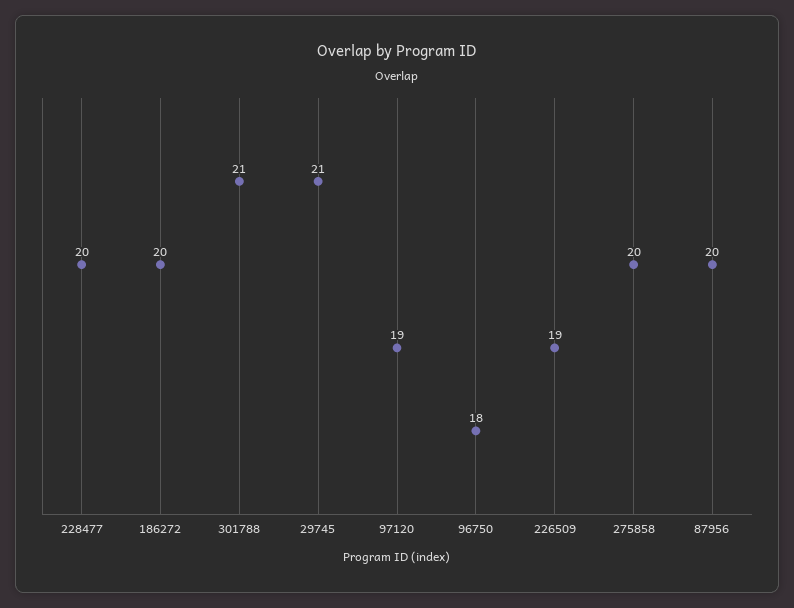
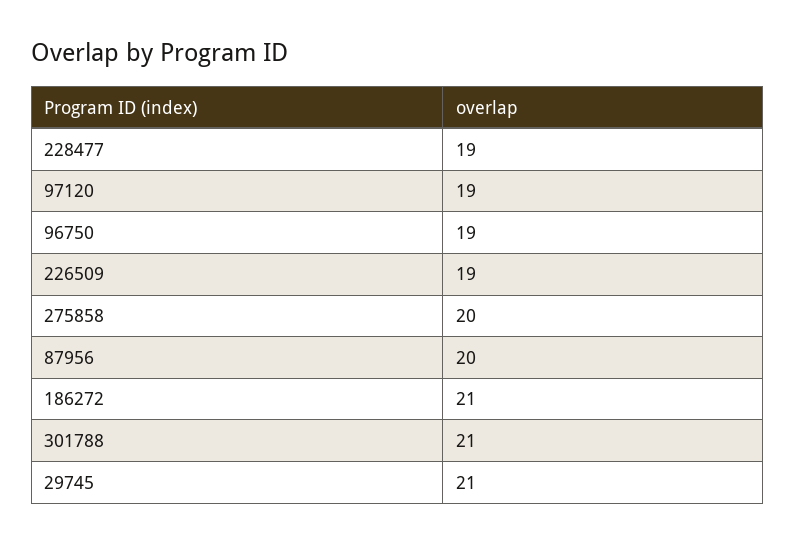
228477: 20 -> 19
186272: 20 -> 21
96750: 18 -> 19

